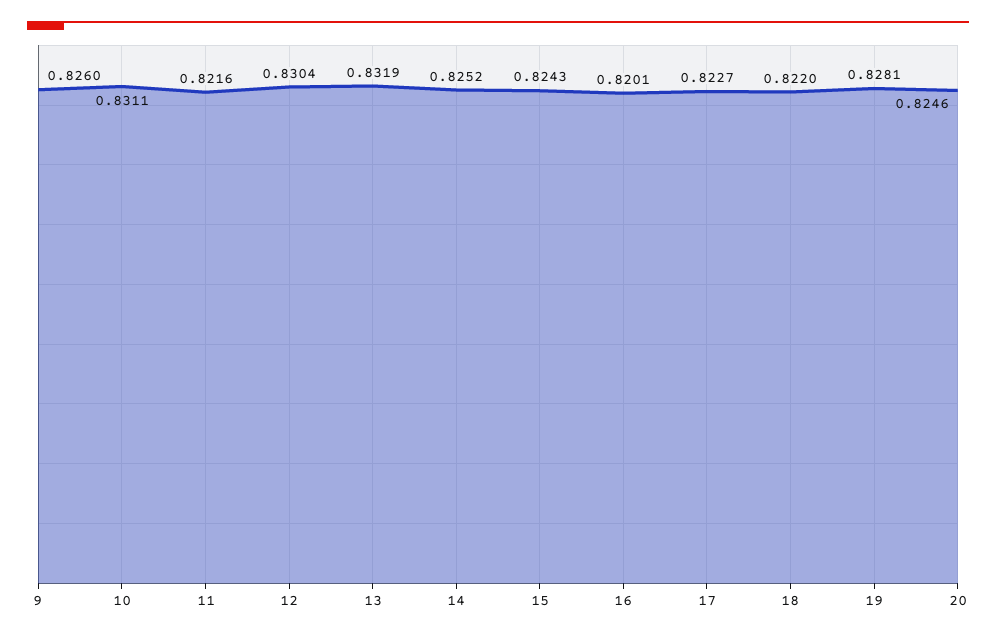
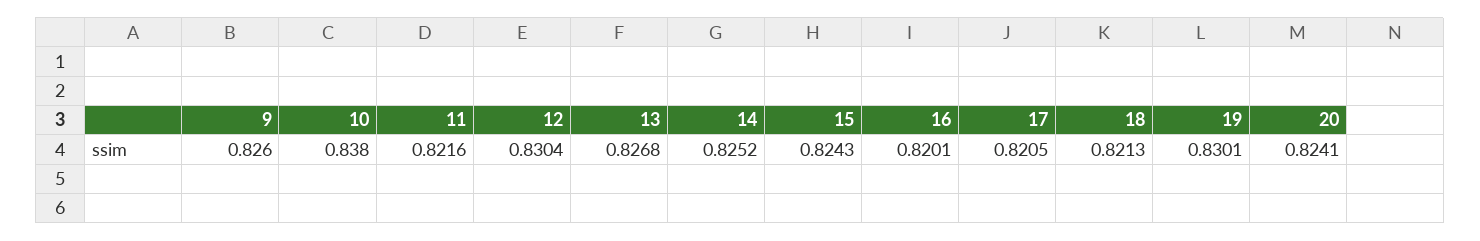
10: 0.8311 -> 0.838
13: 0.8319 -> 0.8268
17: 0.8227 -> 0.8205
18: 0.822 -> 0.8213
19: 0.8281 -> 0.8301
20: 0.8246 -> 0.8241

